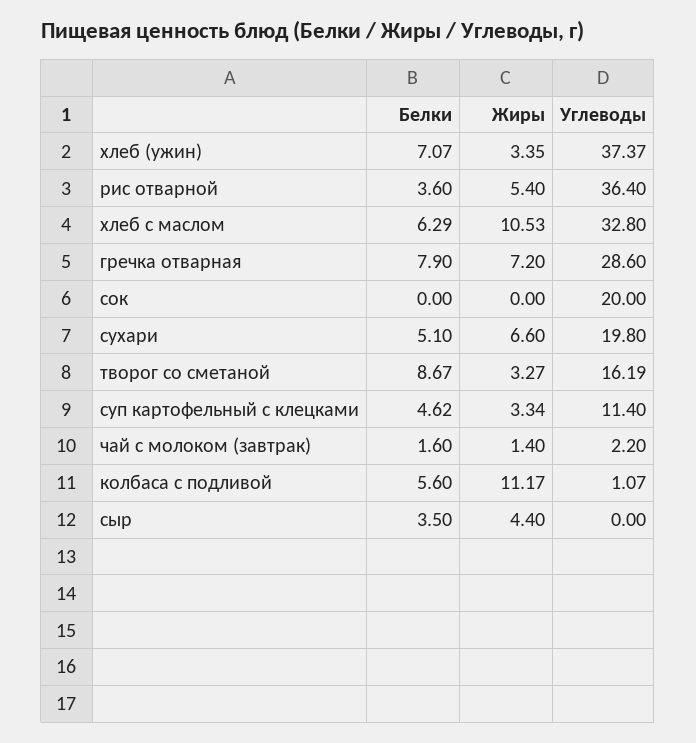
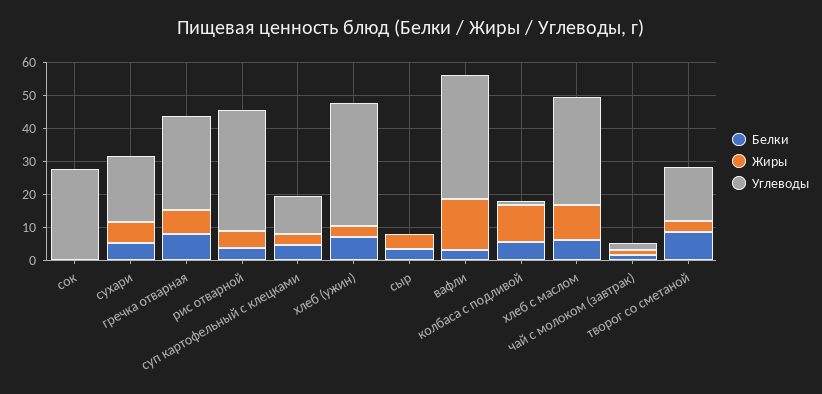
Углеводы, сок: 20 -> 27.5
Белки, вафли: none -> 2.5
Жиры, вафли: none -> 15
Углеводы, вафли: none -> 37.5

